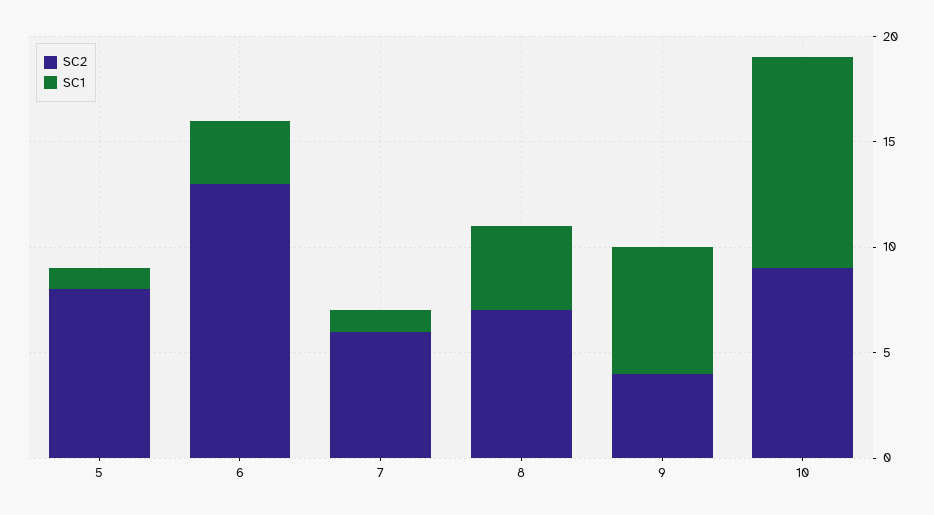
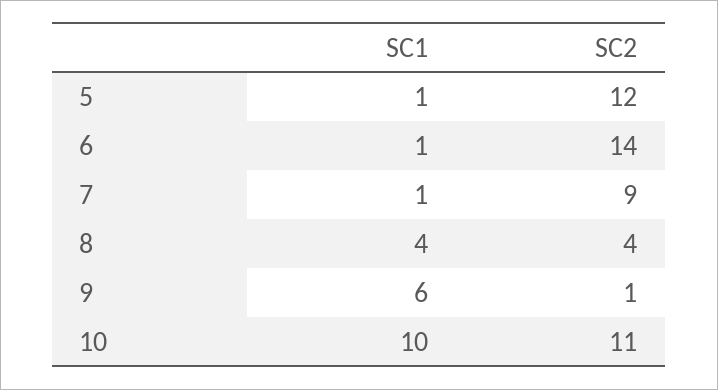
SC2, 5: 8 -> 12
SC2, 6: 13 -> 14
SC1, 6: 3 -> 1
SC2, 7: 6 -> 9
SC2, 8: 7 -> 4
SC2, 9: 4 -> 1
SC2, 10: 9 -> 11

